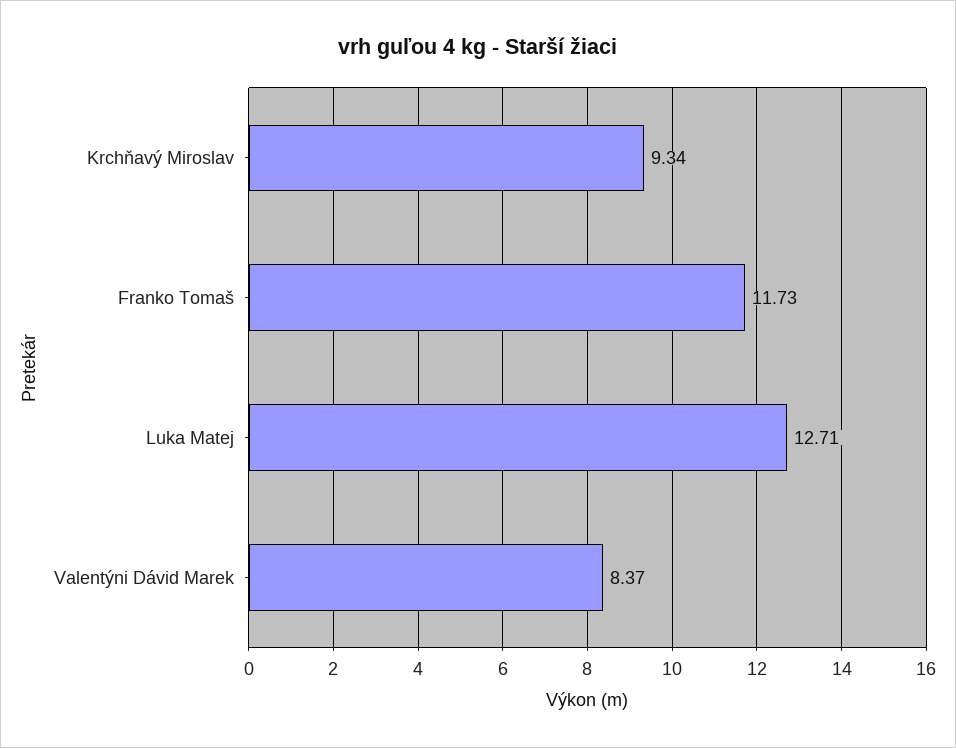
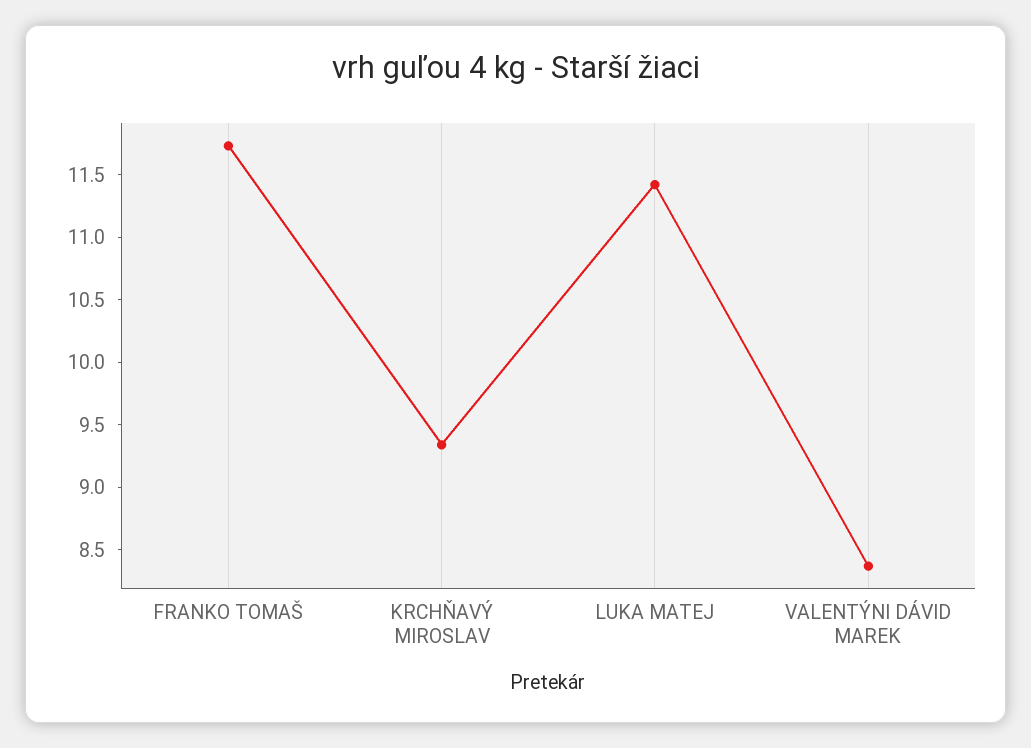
Luka Matej: 12.71 -> 11.4

